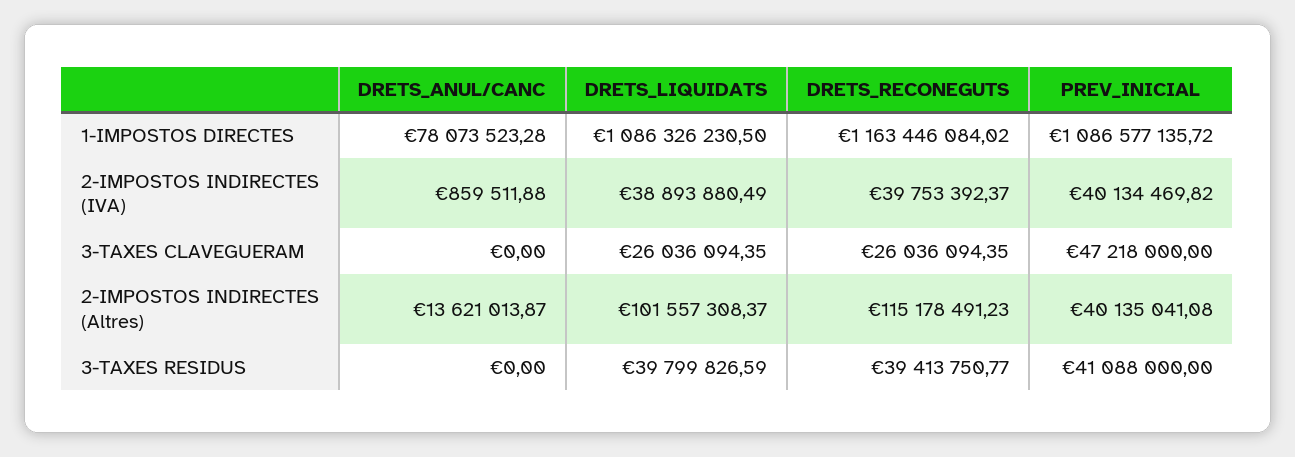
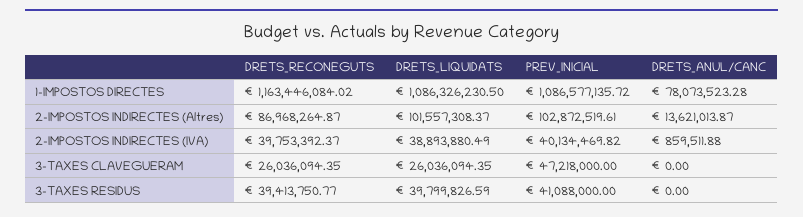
DRETS_RECONEGUTS, 2-IMPOSTOS INDIRECTES (Altres): 115178491.23 -> 86968264.87
PREV_INICIAL, 2-IMPOSTOS INDIRECTES (Altres): 40135041.08 -> 102872519.61

